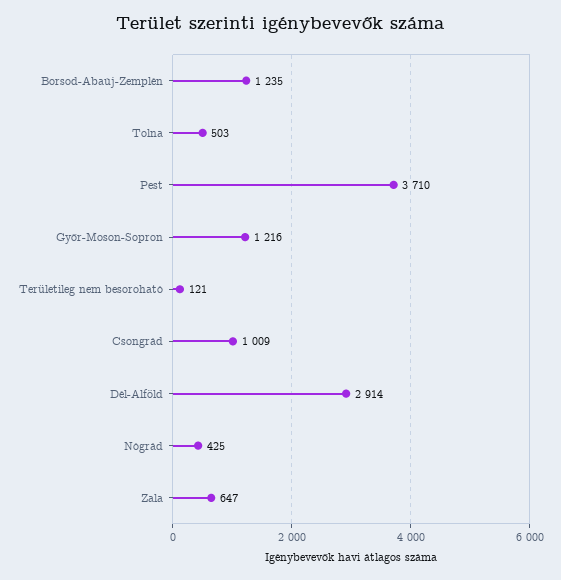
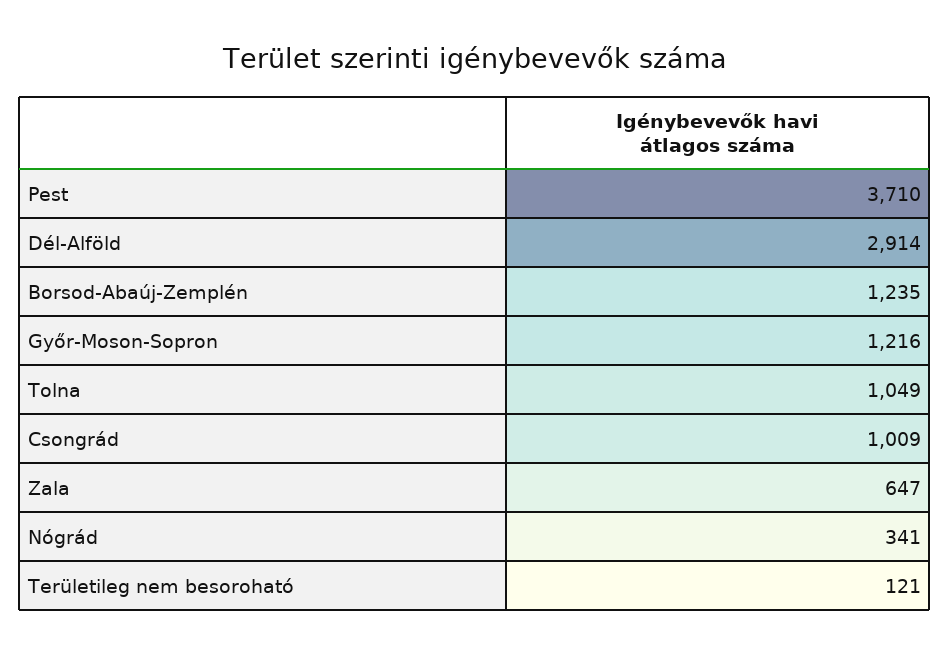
Tolna: 503 -> 1049
Nógrád: 425 -> 341

